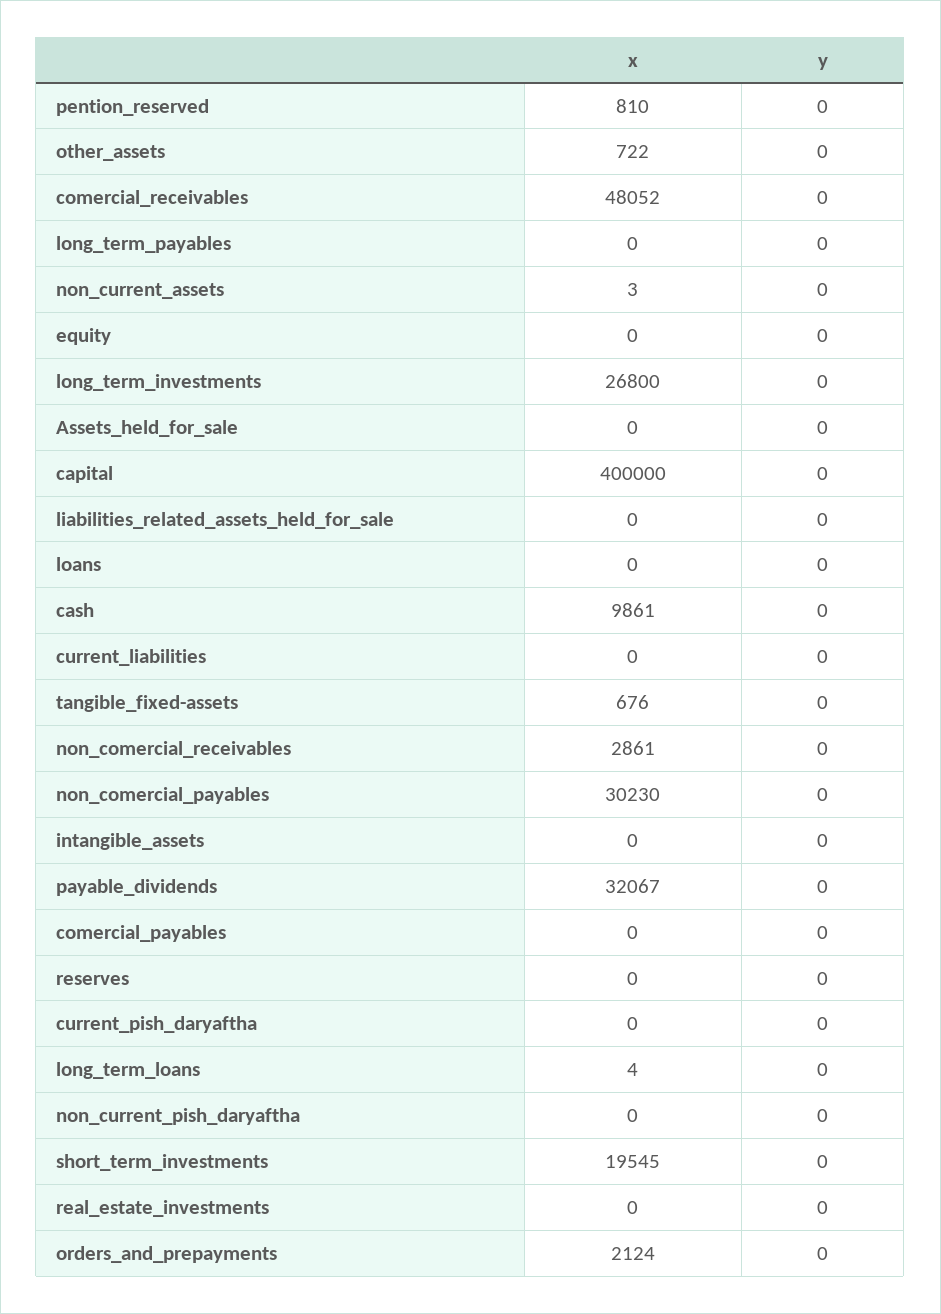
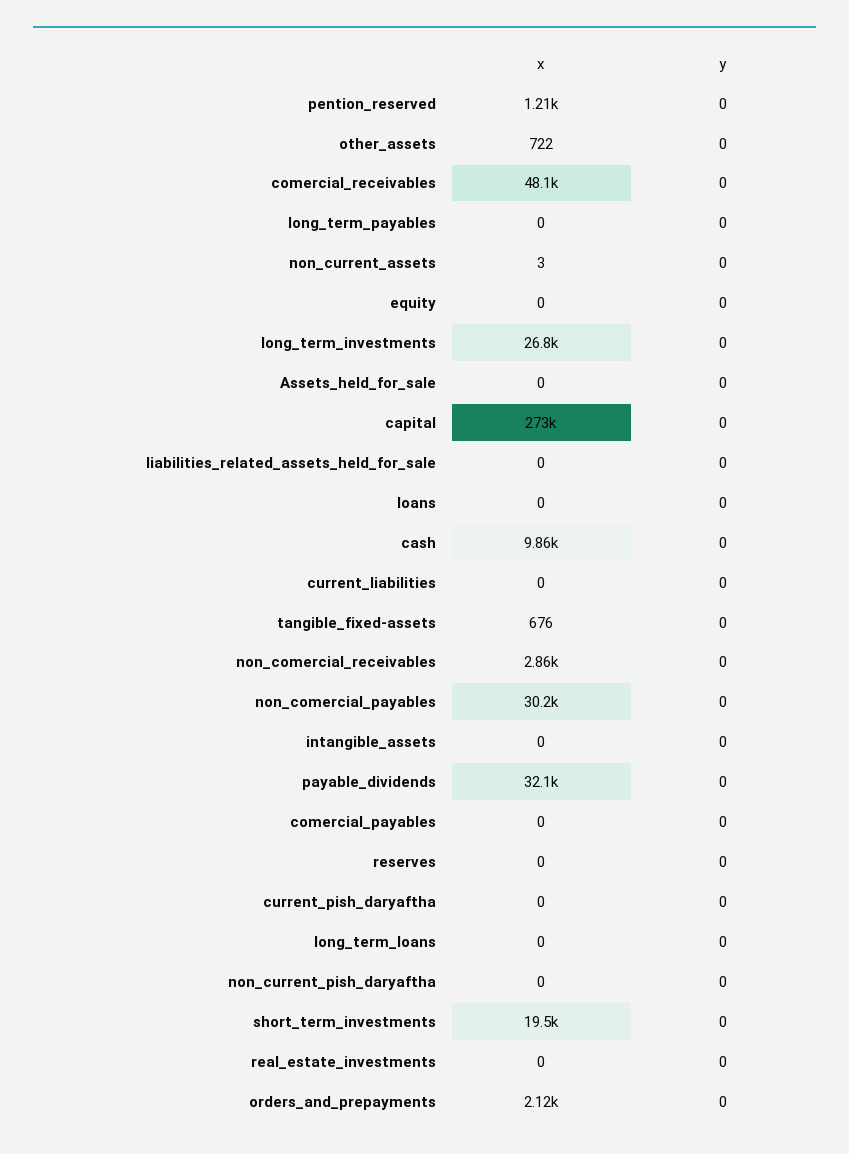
x, pention_reserved: 810 -> 1210
x, capital: 400000 -> 273000
x, long_term_loans: 4 -> 0

